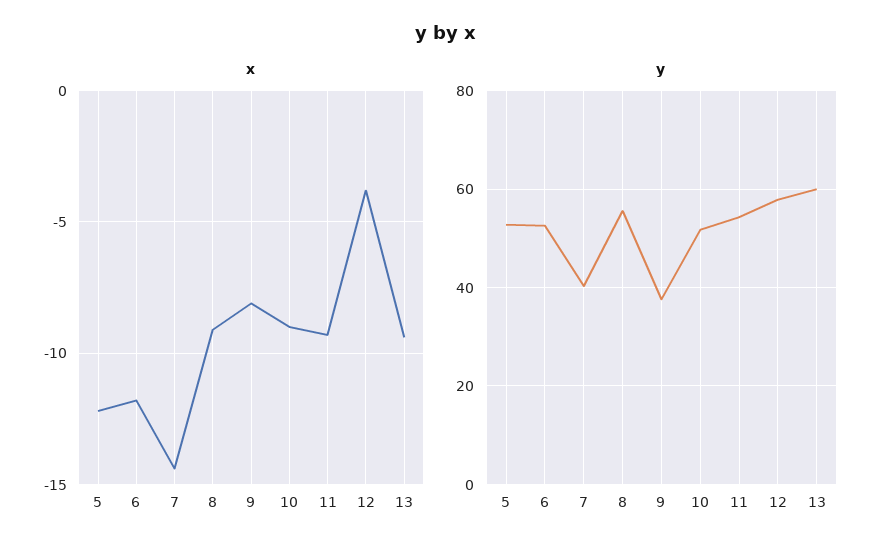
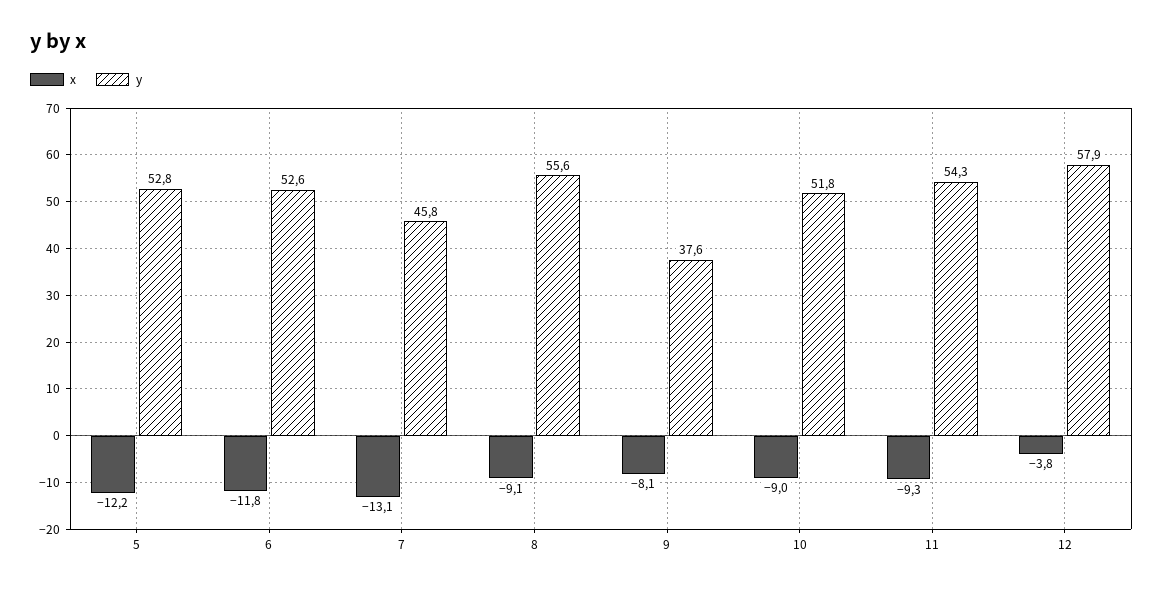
x, 7: -14.5 -> -13.1
x, 13: -9.5 -> none
y, 7: 40 -> 45.8
y, 13: 60 -> none

